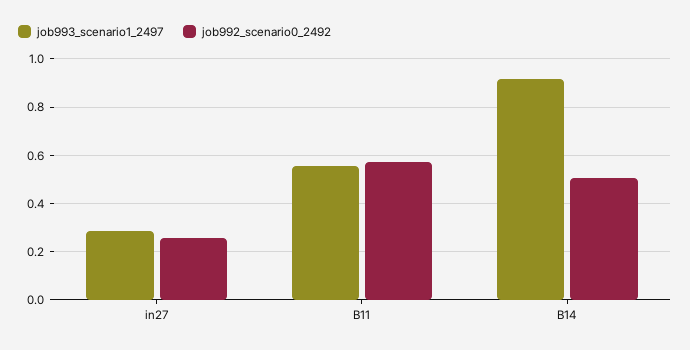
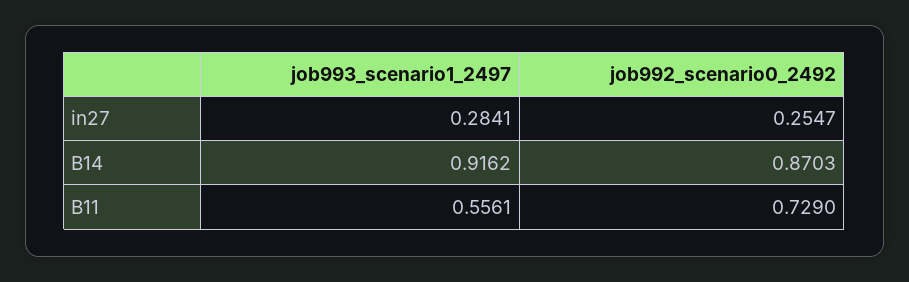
job992_scenario0_2492, B11: 0.575 -> 0.729
job992_scenario0_2492, B14: 0.5 -> 0.8703

